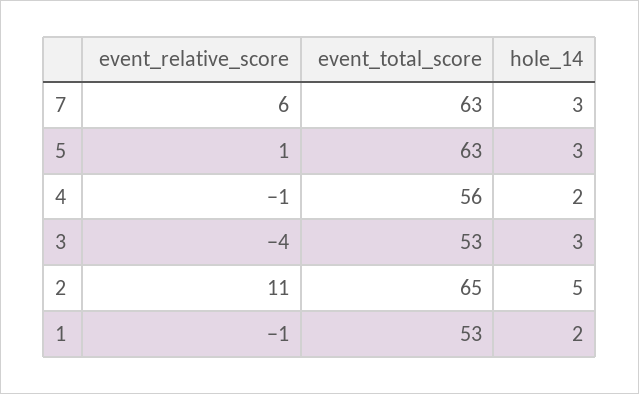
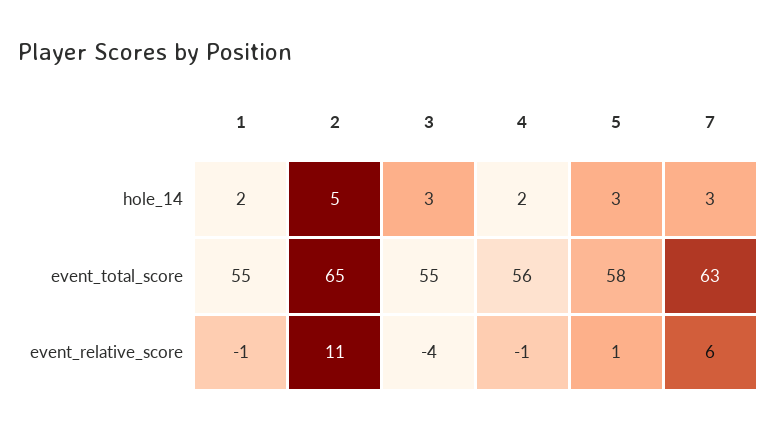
event_total_score, 5: 63 -> 58
event_total_score, 3: 53 -> 55
event_total_score, 1: 53 -> 55

